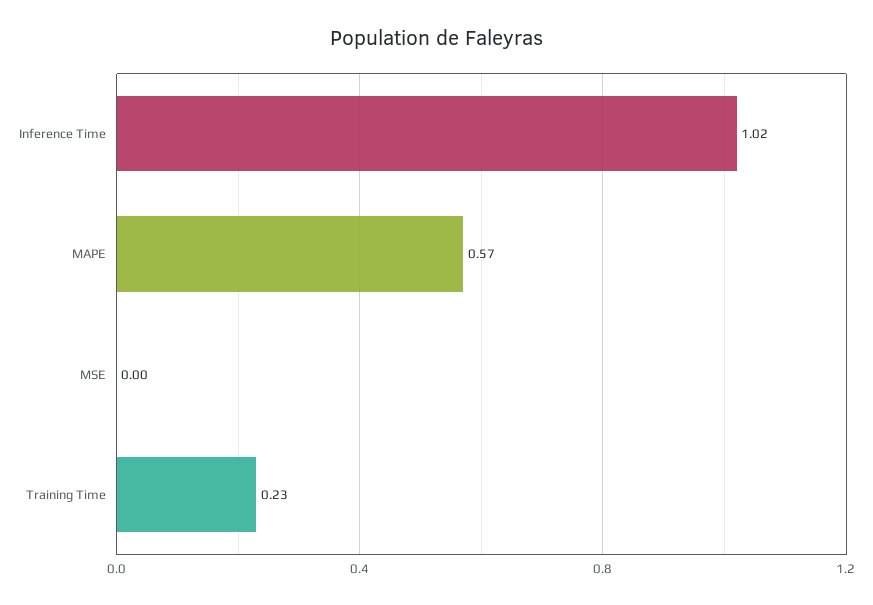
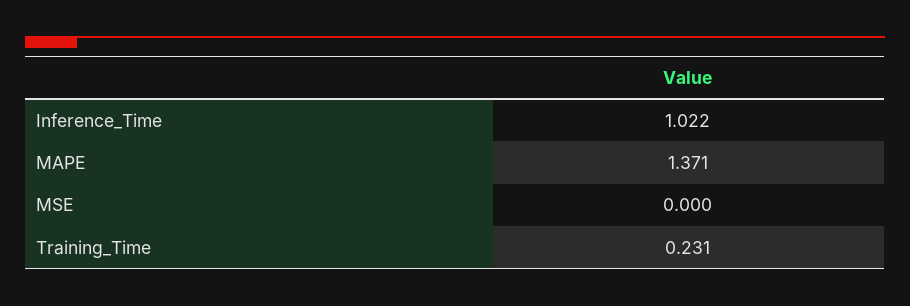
MAPE: 0.57 -> 1.371

